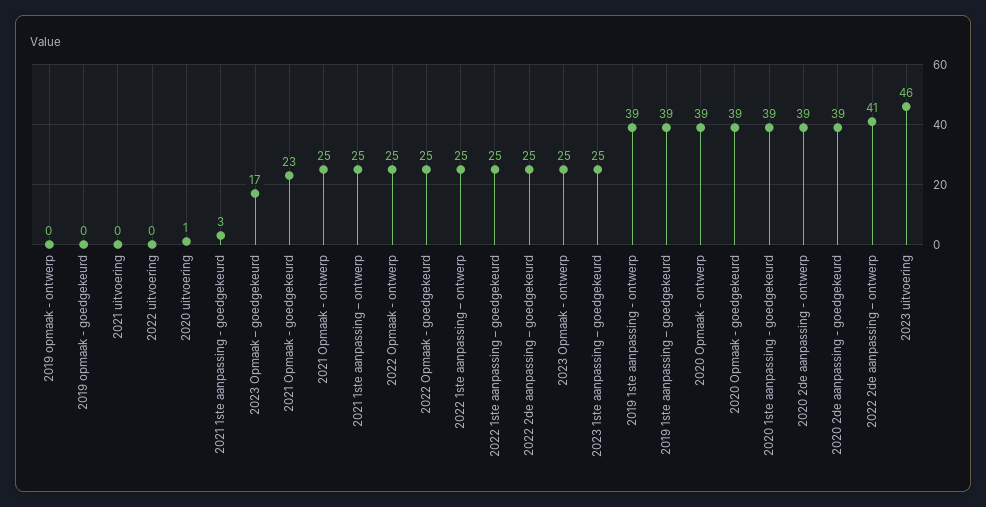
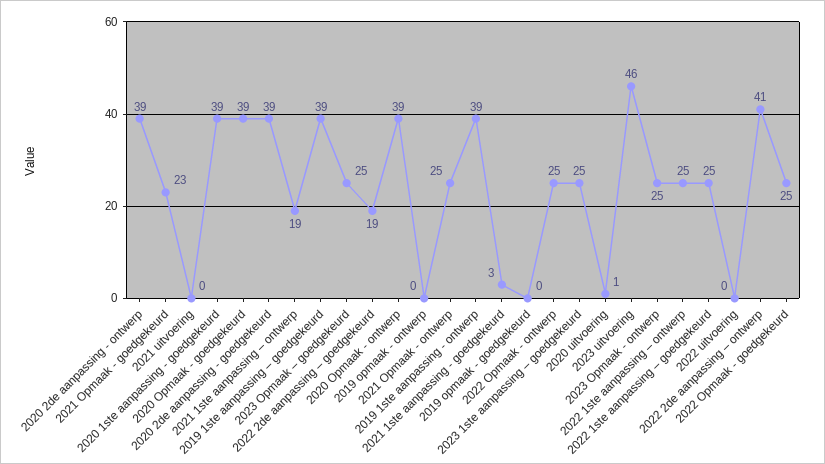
2023 Opmaak – goedgekeurd: 17 -> 25
2021 1ste aanpassing – ontwerp: 25 -> 19
2022 2de aanpassing – goedgekeurd: 25 -> 19

